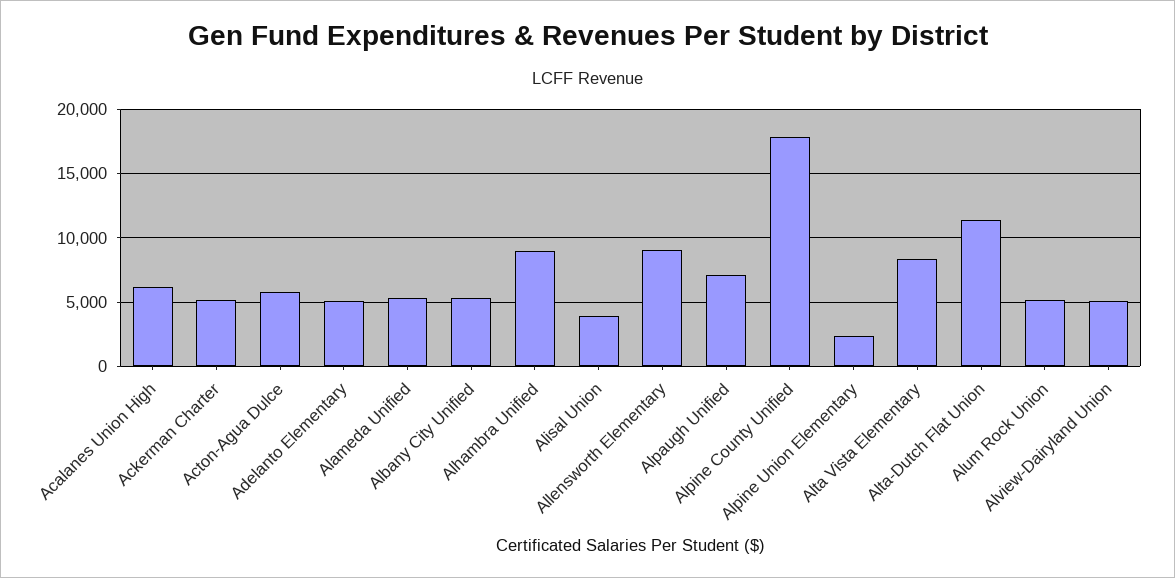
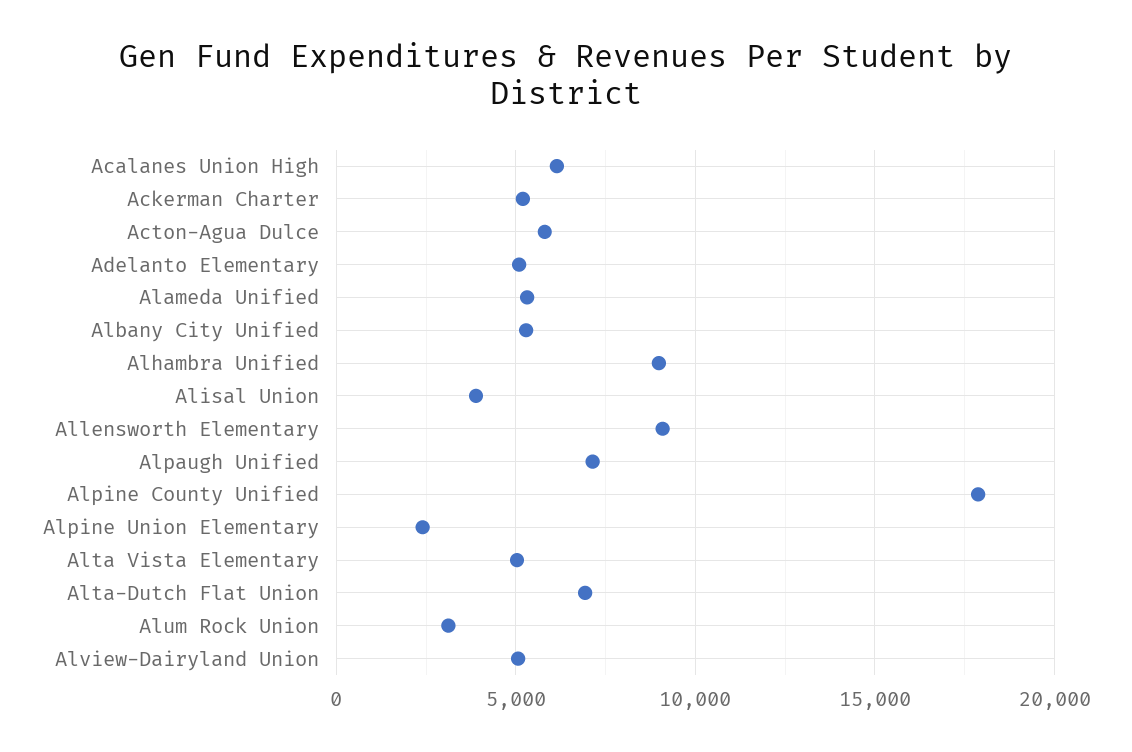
Alta Vista Elementary: 8500 -> 5000
Alta-Dutch Flat Union: 11500 -> 7000
Alum Rock Union: 5000 -> 3000

